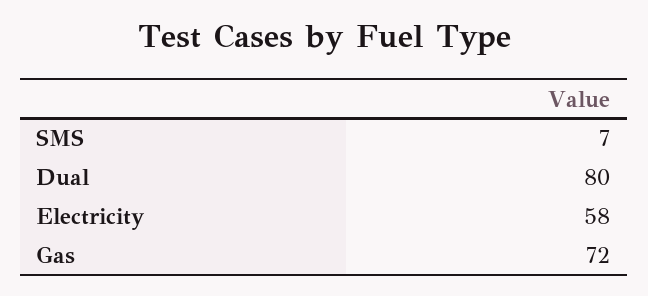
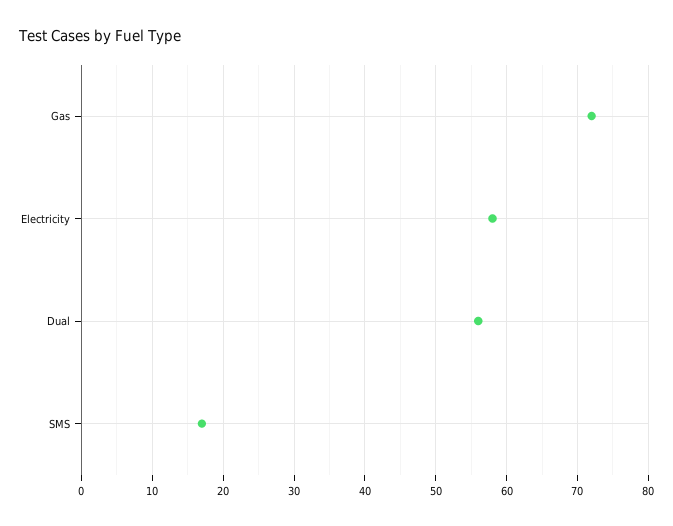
SMS: 7 -> 17
Dual: 80 -> 56

